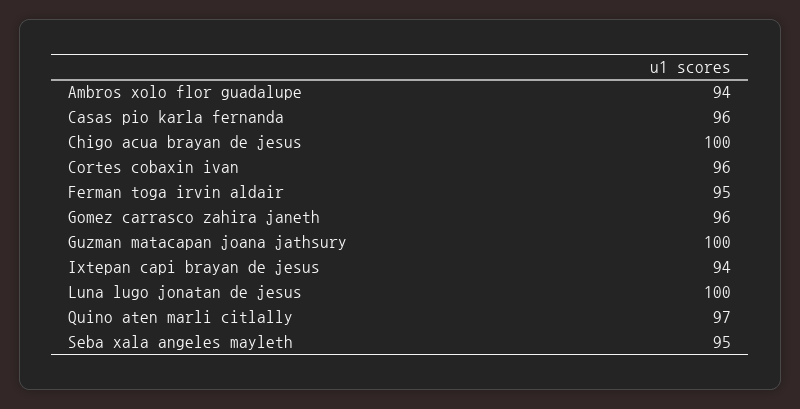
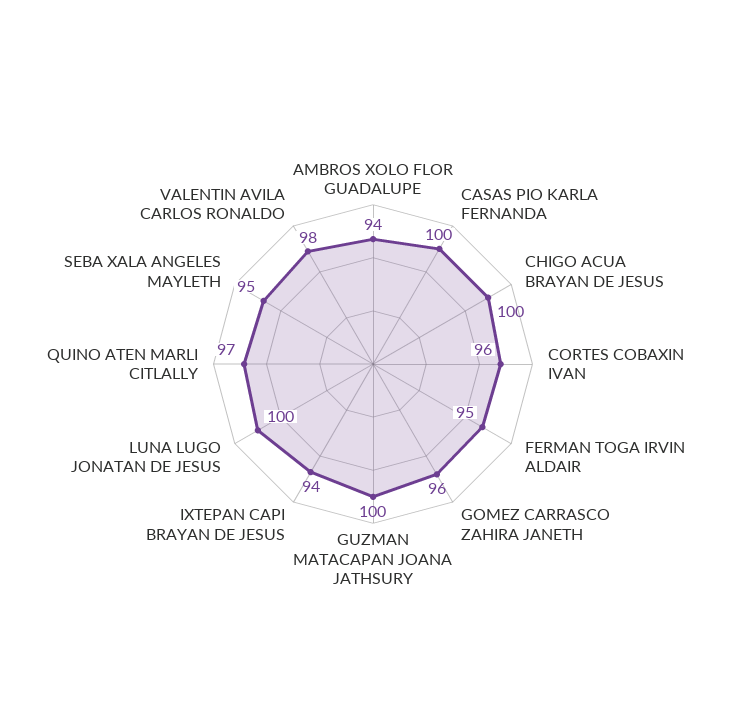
Casas pio karla fernanda: 96 -> 100
VALENTIN AVILA CARLOS RONALDO: none -> 98

